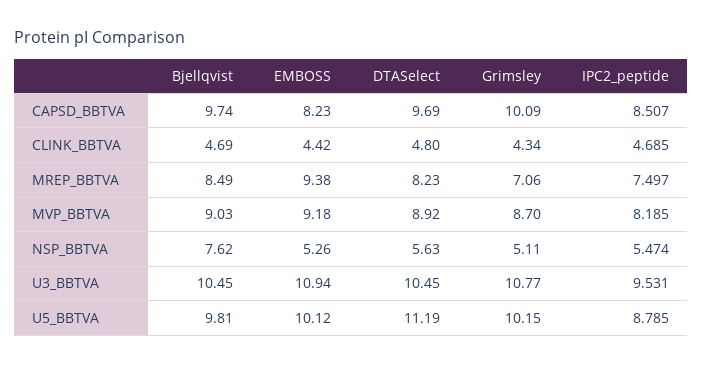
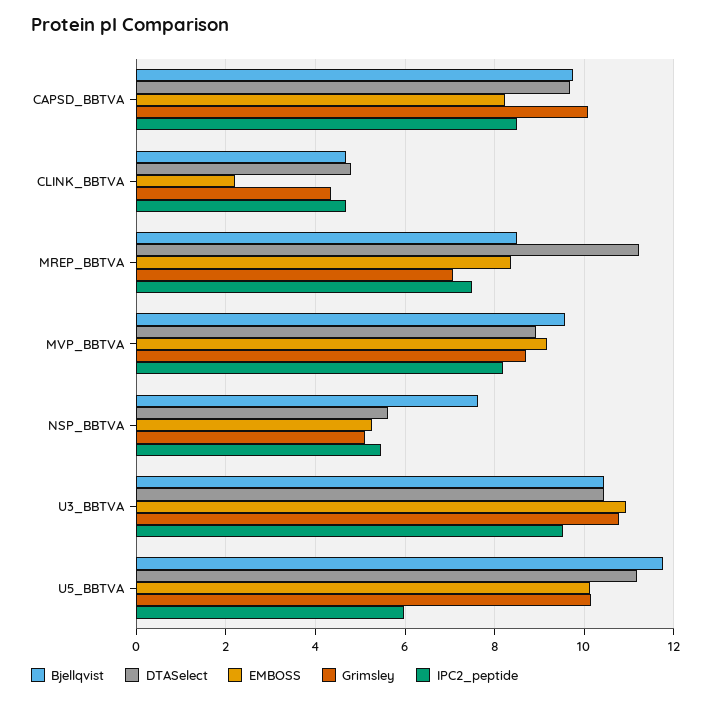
EMBOSS, CLINK_BBTVA: 4.42 -> 2.2
EMBOSS, MREP_BBTVA: 9.38 -> 8.4
DTASelect, MREP_BBTVA: 8.23 -> 11.2
Bjellqvist, MVP_BBTVA: 9.03 -> 9.6
Bjellqvist, U5_BBTVA: 9.81 -> 11.8
IPC2_peptide, U5_BBTVA: 8.785 -> 6

